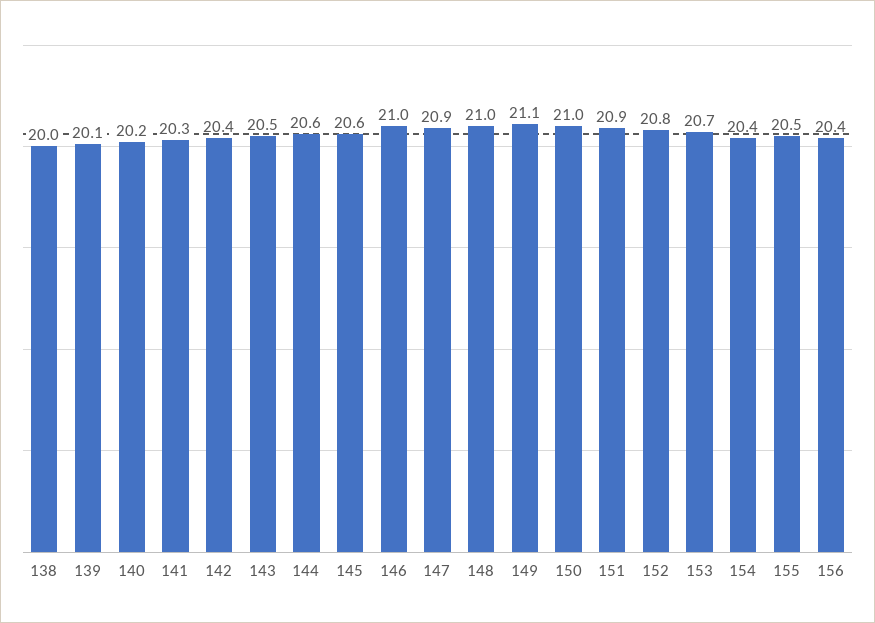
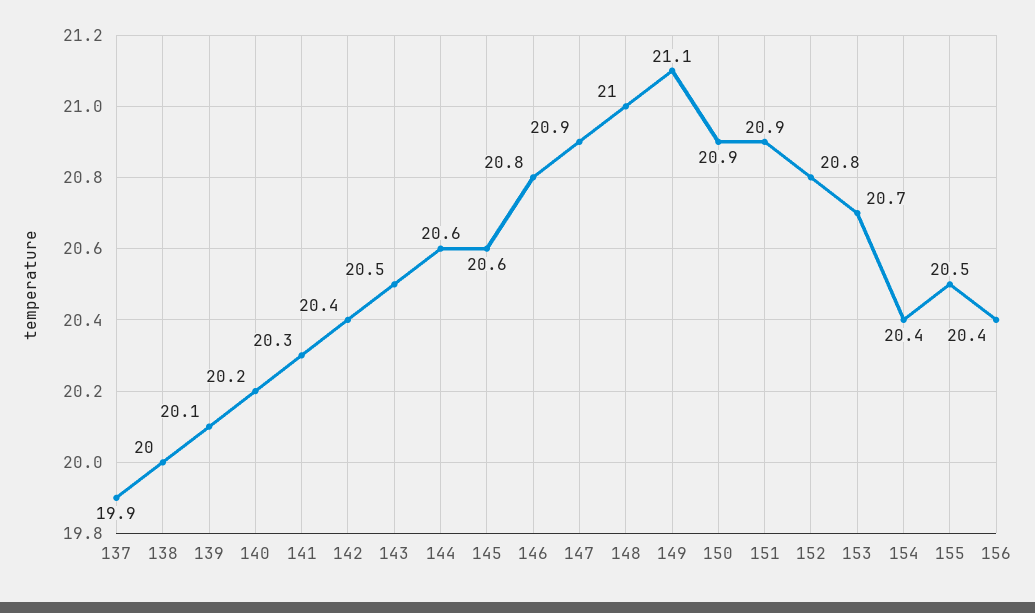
146: 21 -> 20.8
150: 21 -> 20.9
137: none -> 19.9

